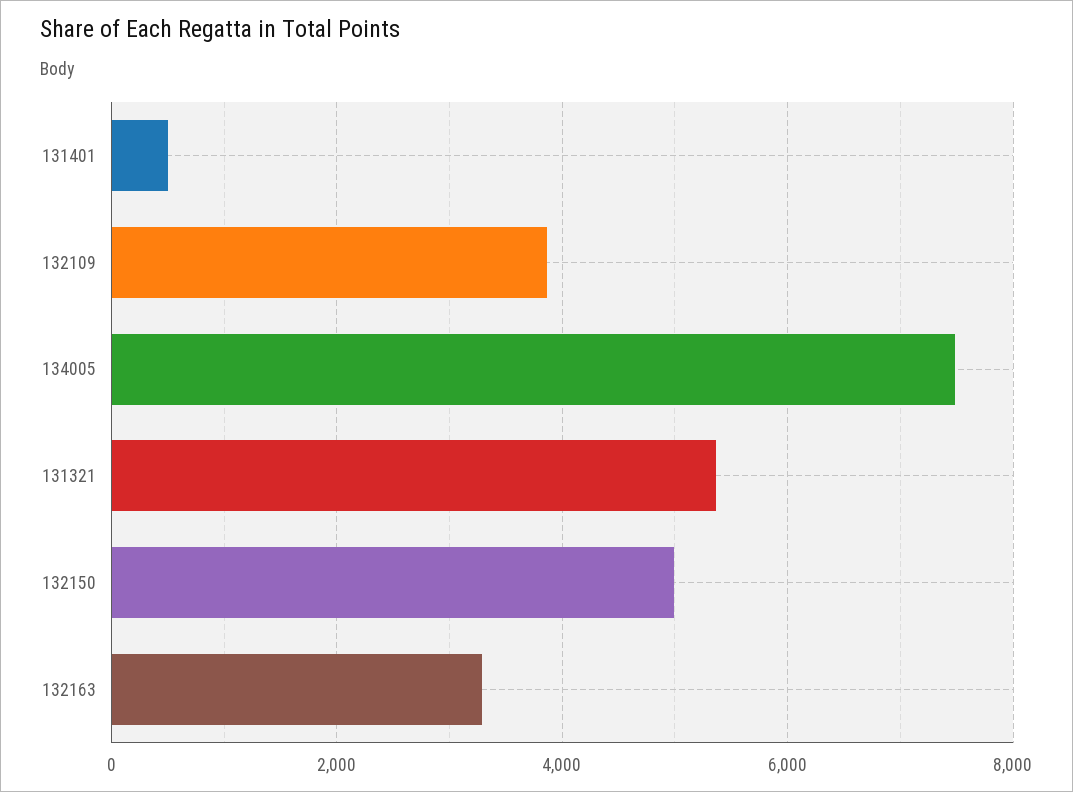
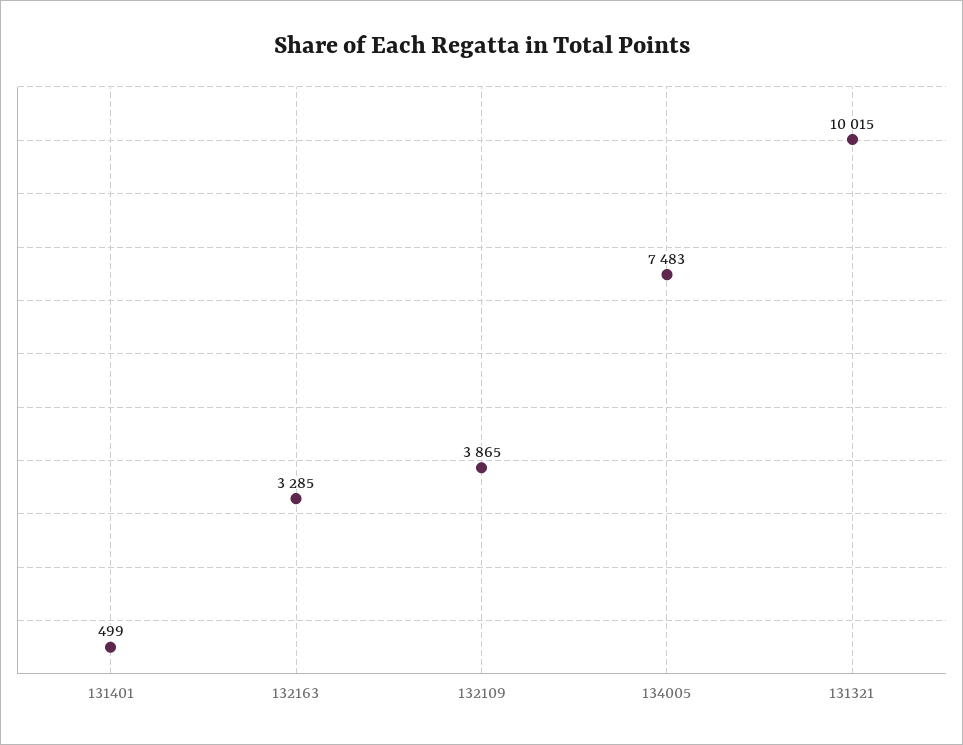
131321: 5400 -> 10015
132150: 5000 -> none

